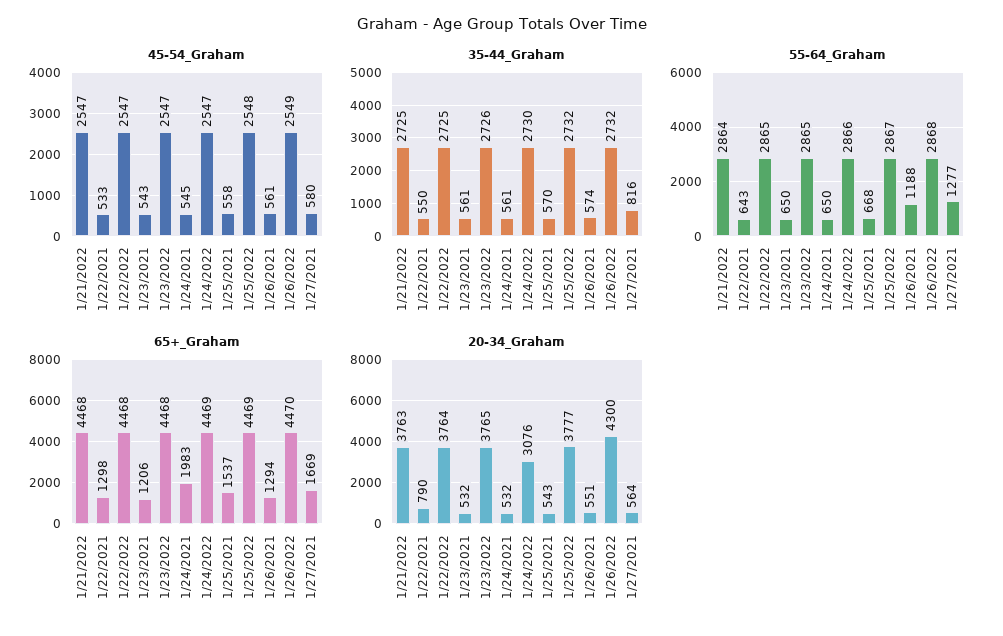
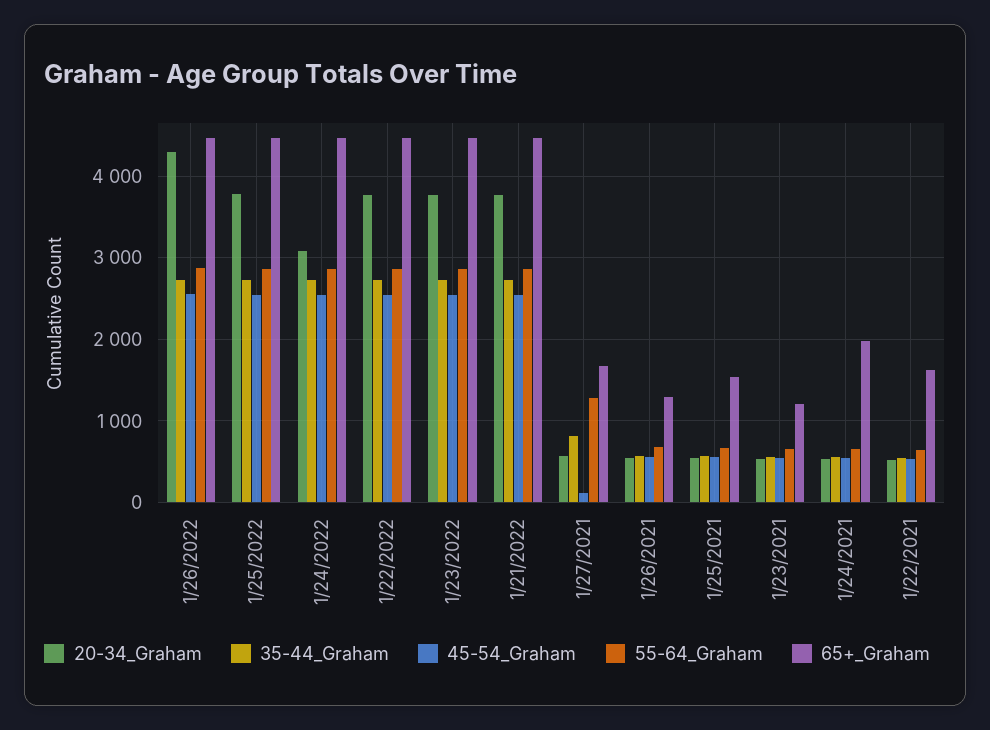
45-54_Graham, 1/27/2021: 580 -> 100
55-64_Graham, 1/26/2021: 1188 -> 700
65+_Graham, 1/22/2021: 1298 -> 1600
20-34_Graham, 1/22/2021: 790 -> 500

